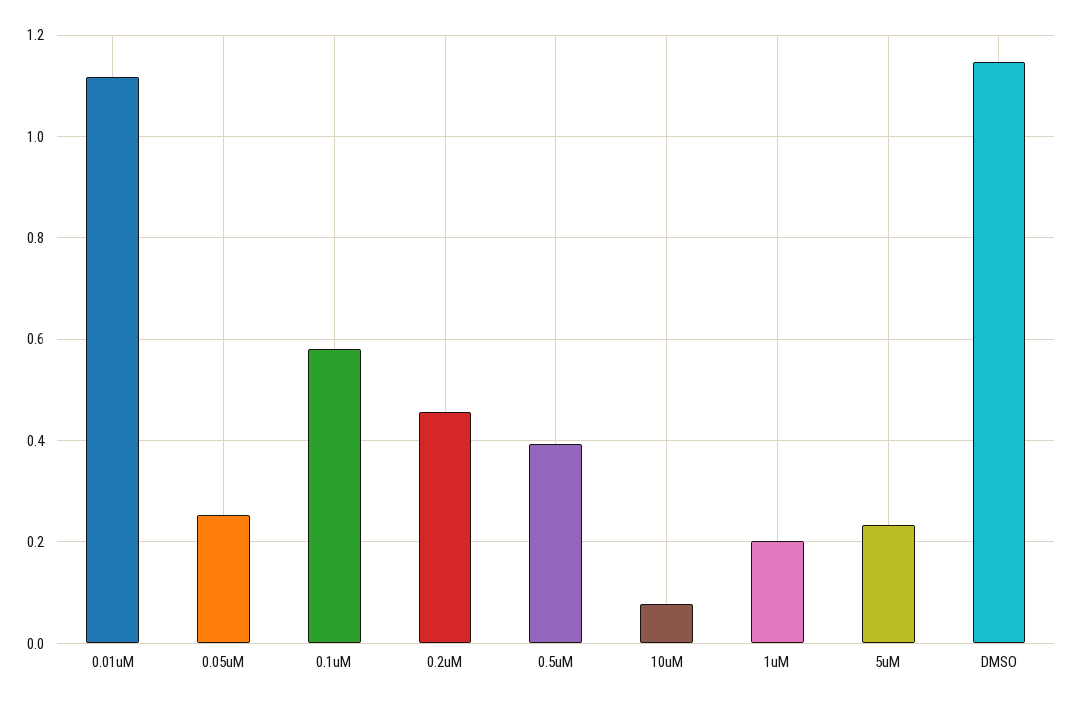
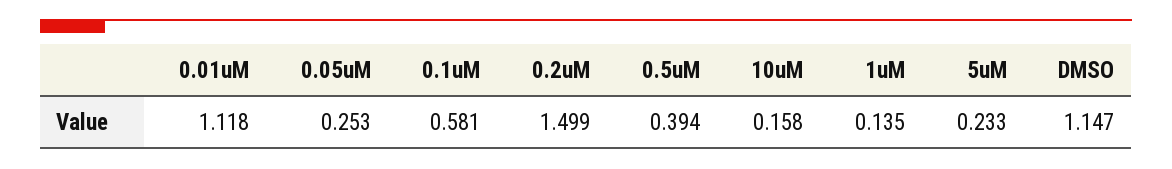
0.2uM: 0.46 -> 1.499
10uM: 0.08 -> 0.158
1uM: 0.2 -> 0.135

